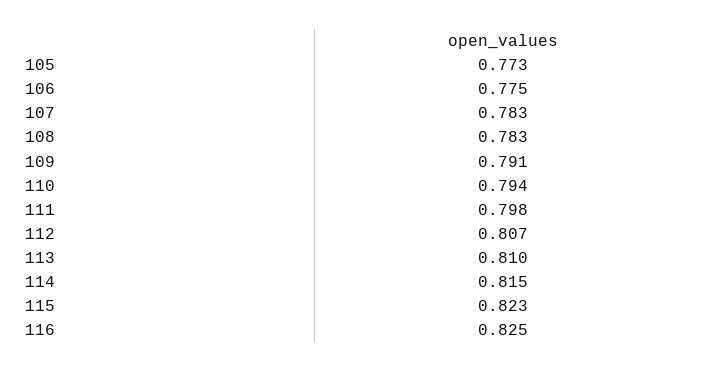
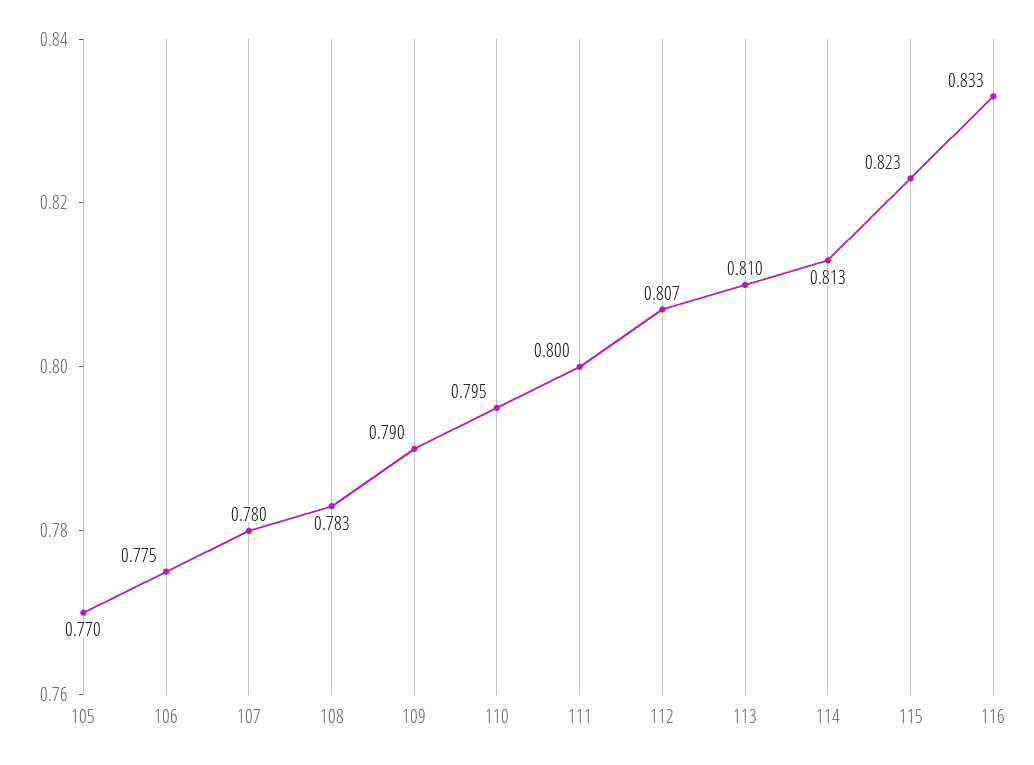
105: 0.773 -> 0.77
107: 0.783 -> 0.78
109: 0.791 -> 0.79
110: 0.794 -> 0.795
111: 0.798 -> 0.8
114: 0.815 -> 0.813
116: 0.825 -> 0.833

